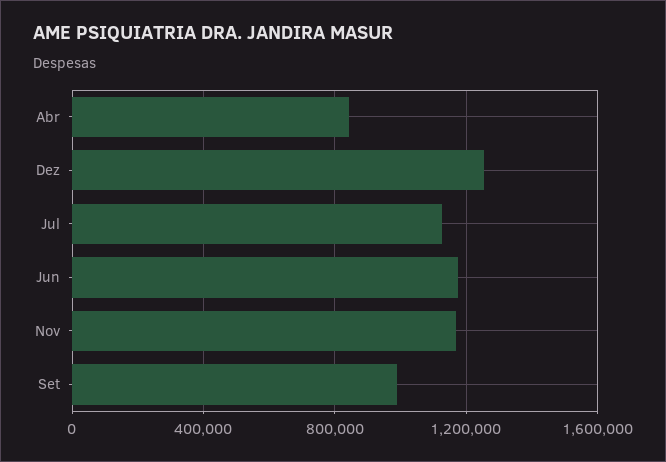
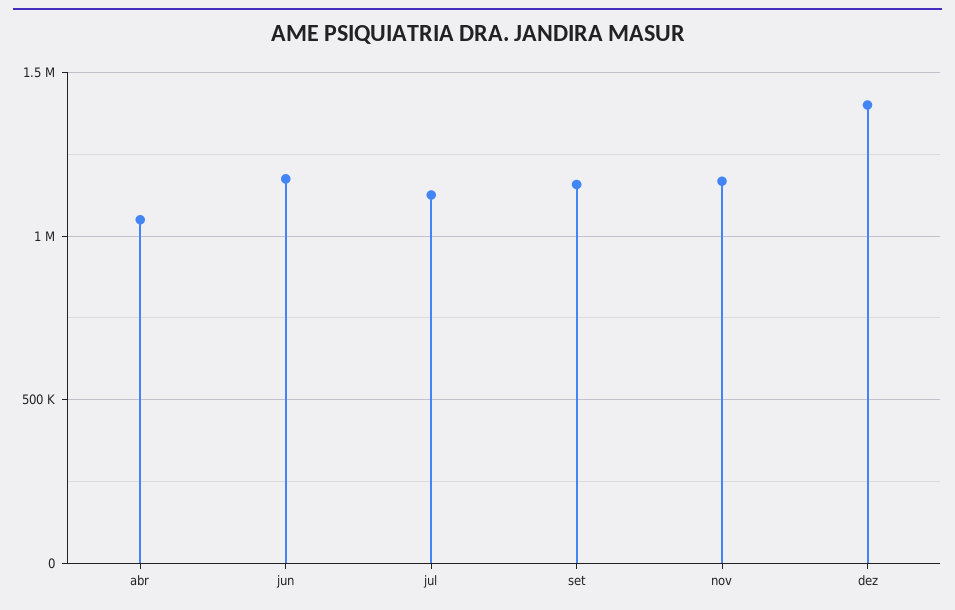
Abr: 850000 -> 1050000
Dez: 1250000 -> 1400000
Set: 1000000 -> 1150000

